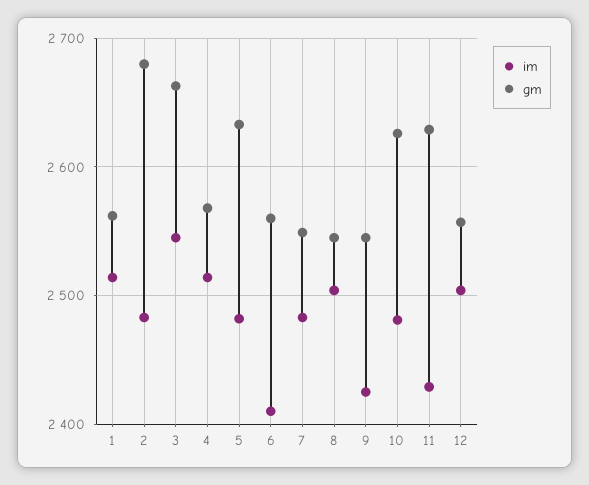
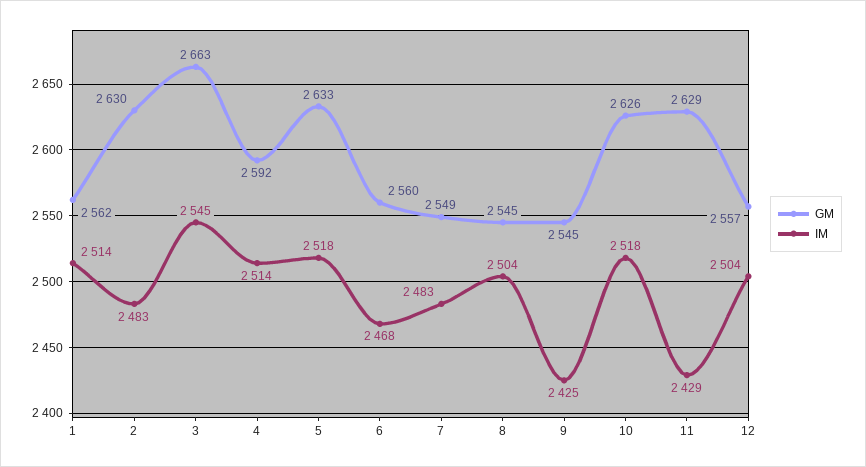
gm, 2: 2680 -> 2630
gm, 4: 2570 -> 2592
im, 5: 2480 -> 2518
im, 6: 2410 -> 2468
im, 10: 2480 -> 2518

